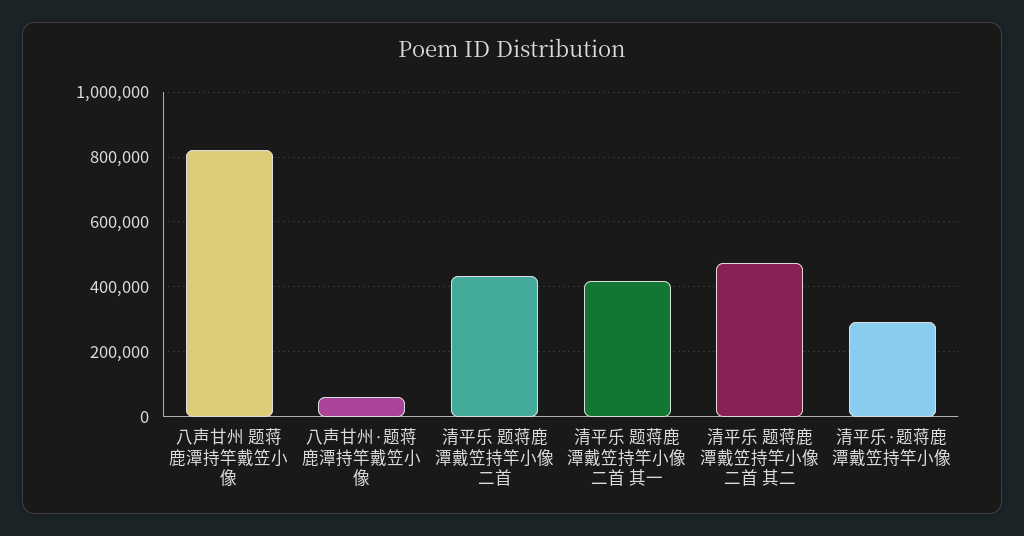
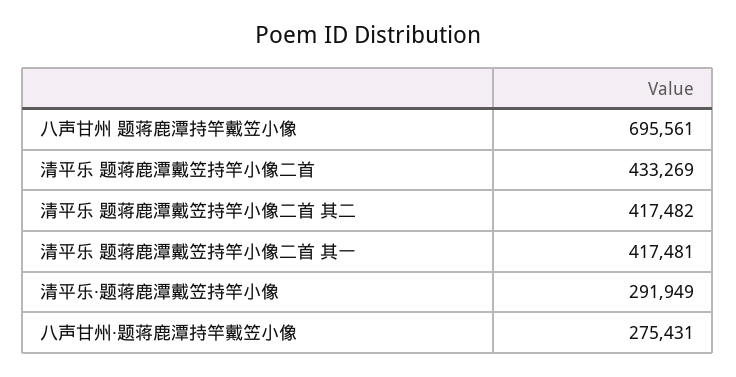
八声甘州 题蒋鹿潭持竿戴笠小像: 820000 -> 695561
八声甘州·题蒋鹿潭持竿戴笠小像: 60000 -> 275431
清平乐 题蒋鹿潭戴笠持竿小像二首 其二: 480000 -> 417482

